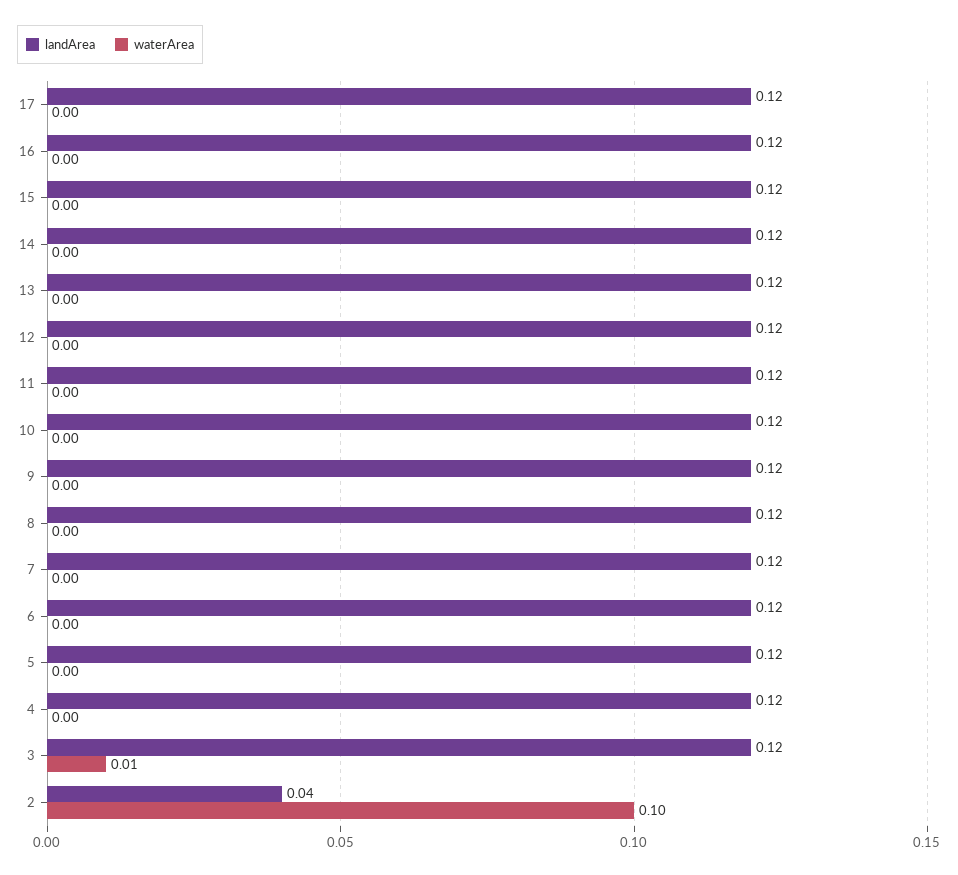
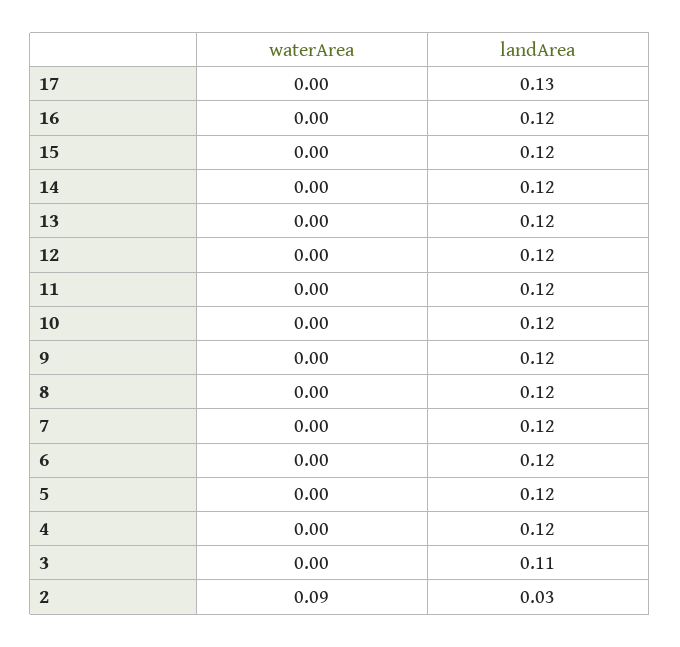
landArea, 17: 0.12 -> 0.13
landArea, 3: 0.12 -> 0.11
waterArea, 3: 0.01 -> 0
landArea, 2: 0.04 -> 0.03
waterArea, 2: 0.1 -> 0.09

